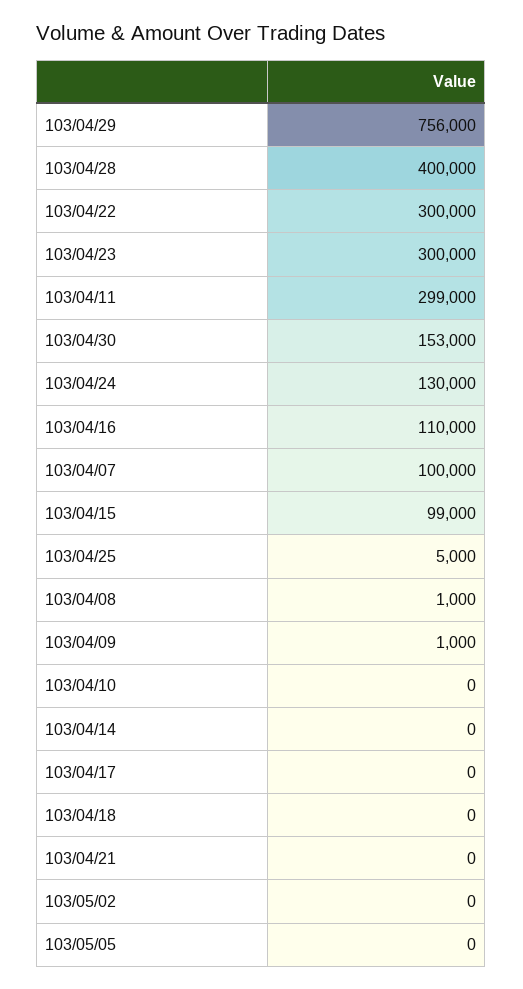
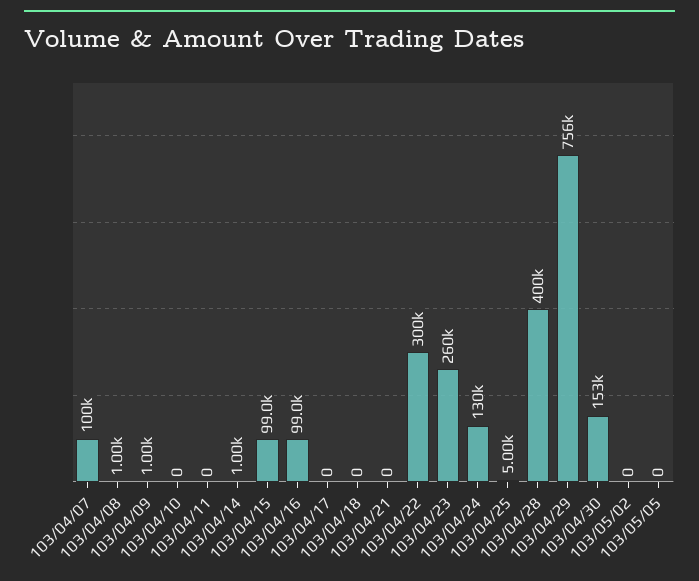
103/04/23: 300000 -> 260000
103/04/11: 299000 -> 0
103/04/16: 110000 -> 99000
103/04/14: 0 -> 1000

